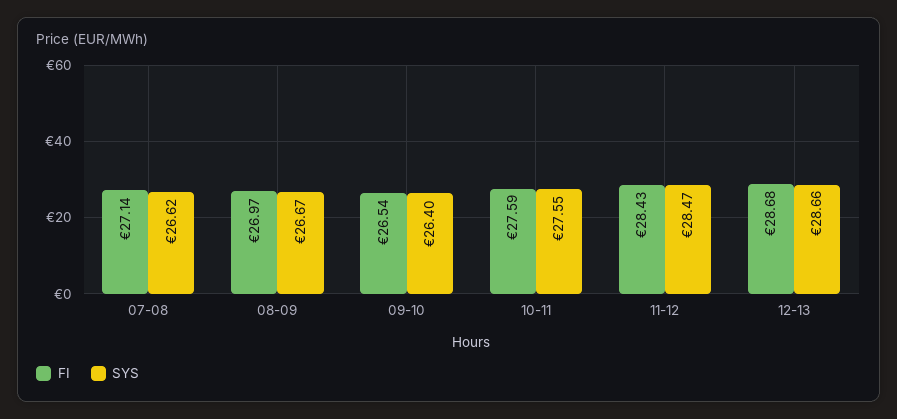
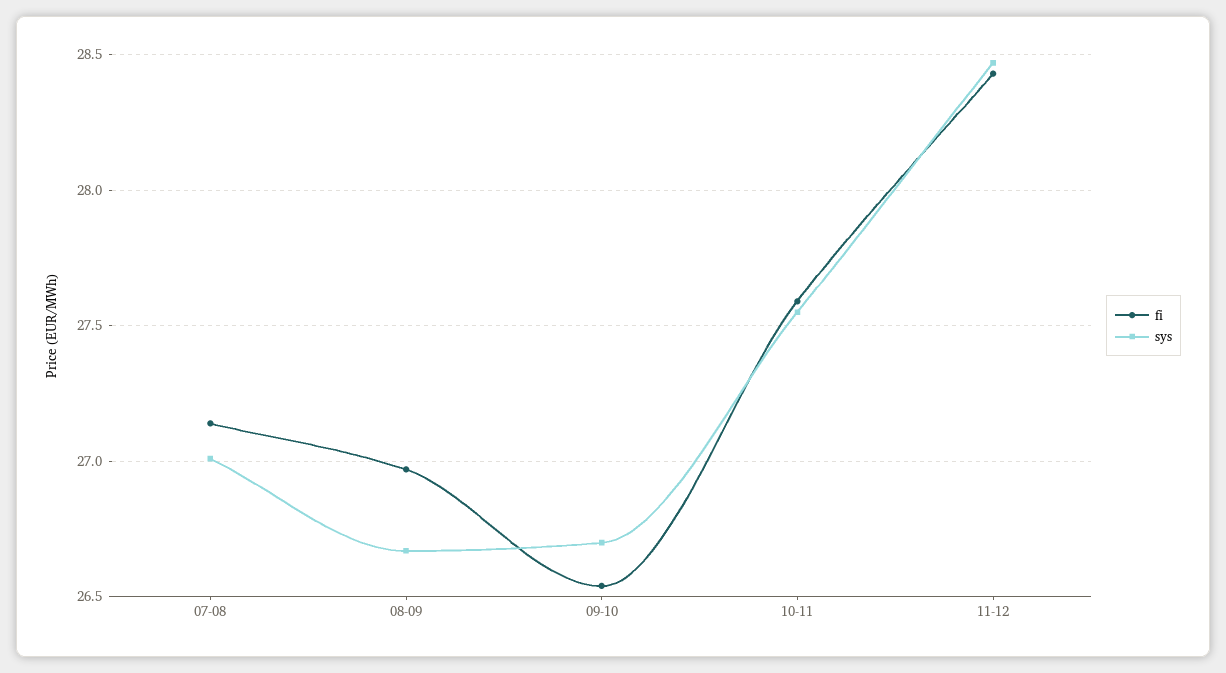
SYS, 07-08: 26.62 -> 27
SYS, 09-10: 26.4 -> 26.7
FI, 12-13: 28.68 -> none
SYS, 12-13: 28.66 -> none

